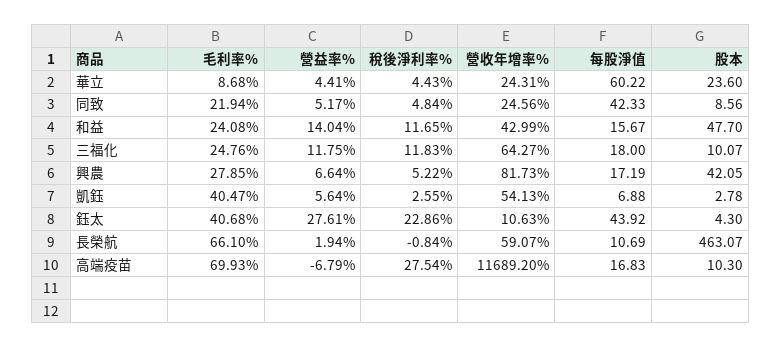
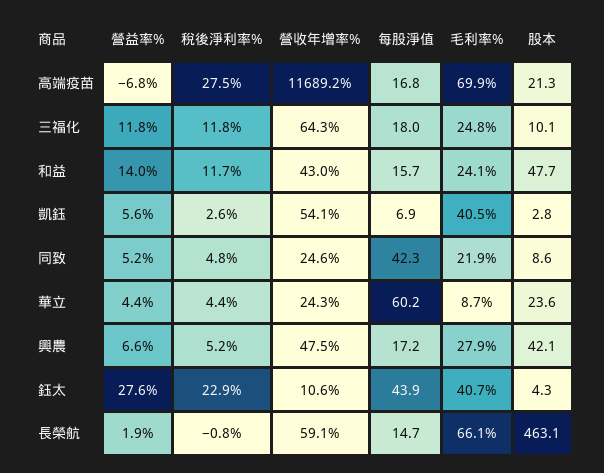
營收年增率%, 興農: 81.73 -> 47.5
每股淨值, 長榮航: 10.69 -> 14.7
股本, 高端疫苗: 10.3 -> 21.3

